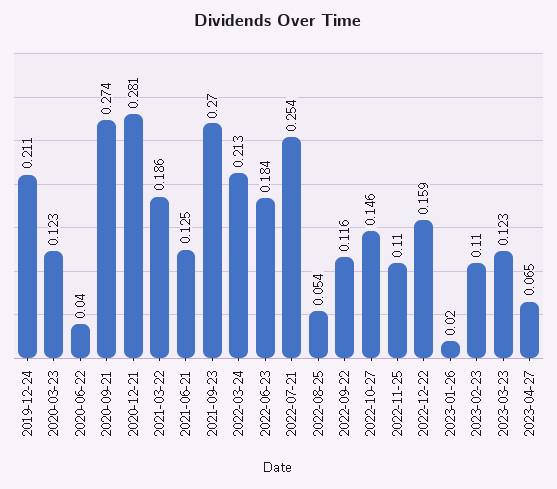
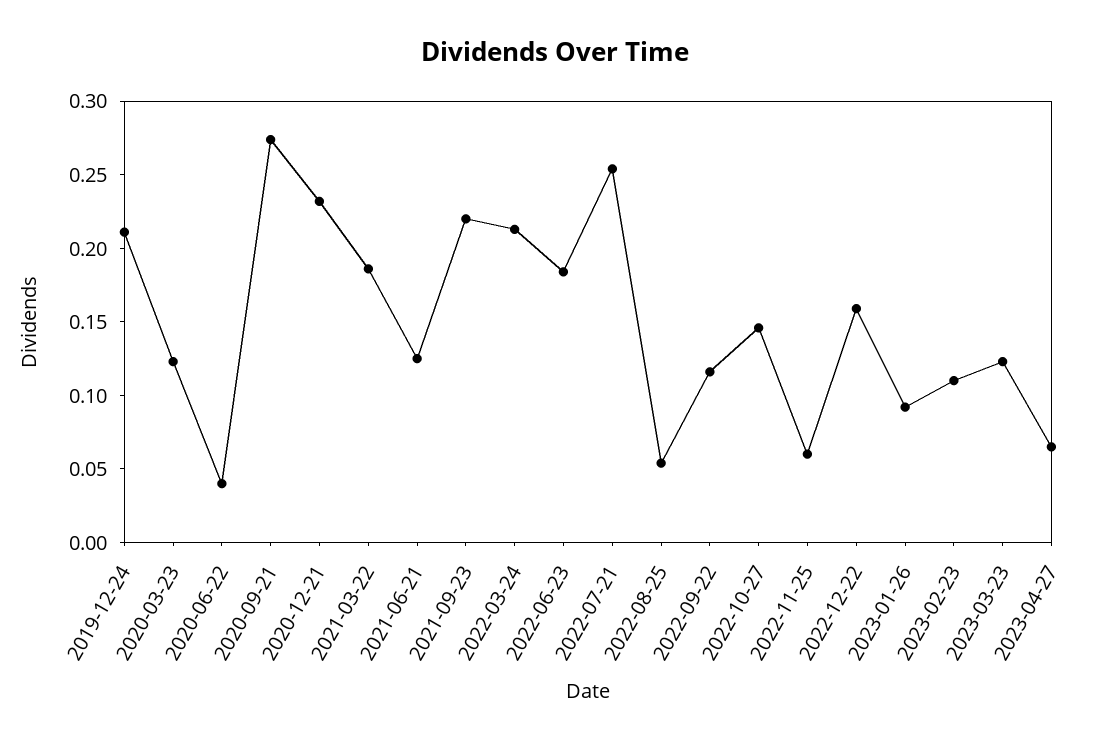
2020-12-21: 0.281 -> 0.23
2021-09-23: 0.27 -> 0.22
2022-11-25: 0.11 -> 0.06
2023-01-26: 0.02 -> 0.09

